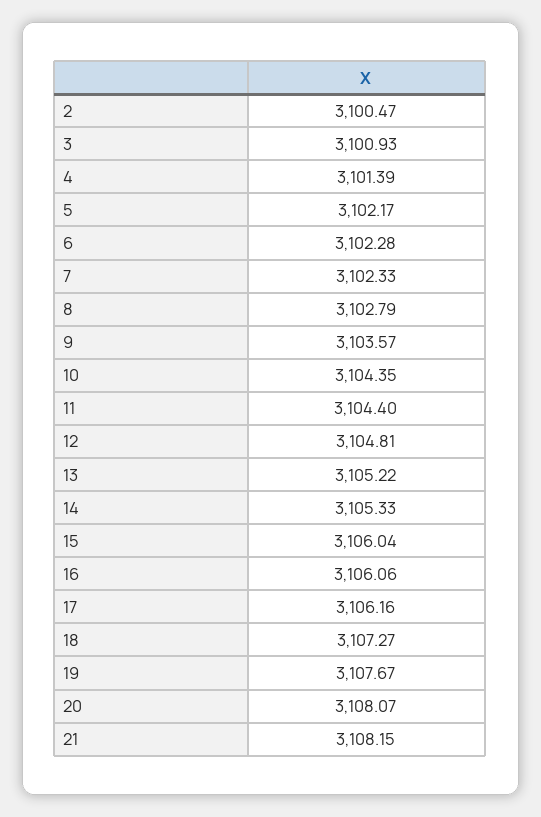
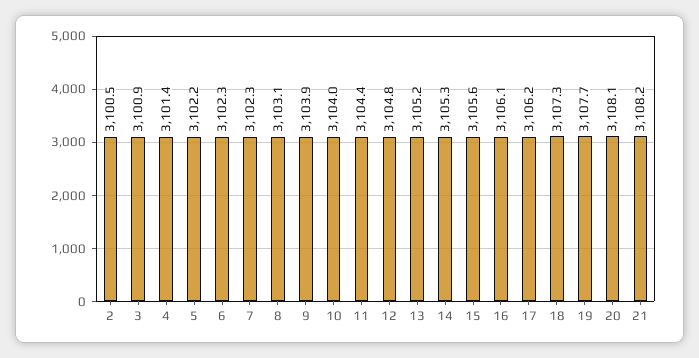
8: 3102.79 -> 3103.1
9: 3103.57 -> 3103.9
10: 3104.35 -> 3104
15: 3106.04 -> 3105.6

